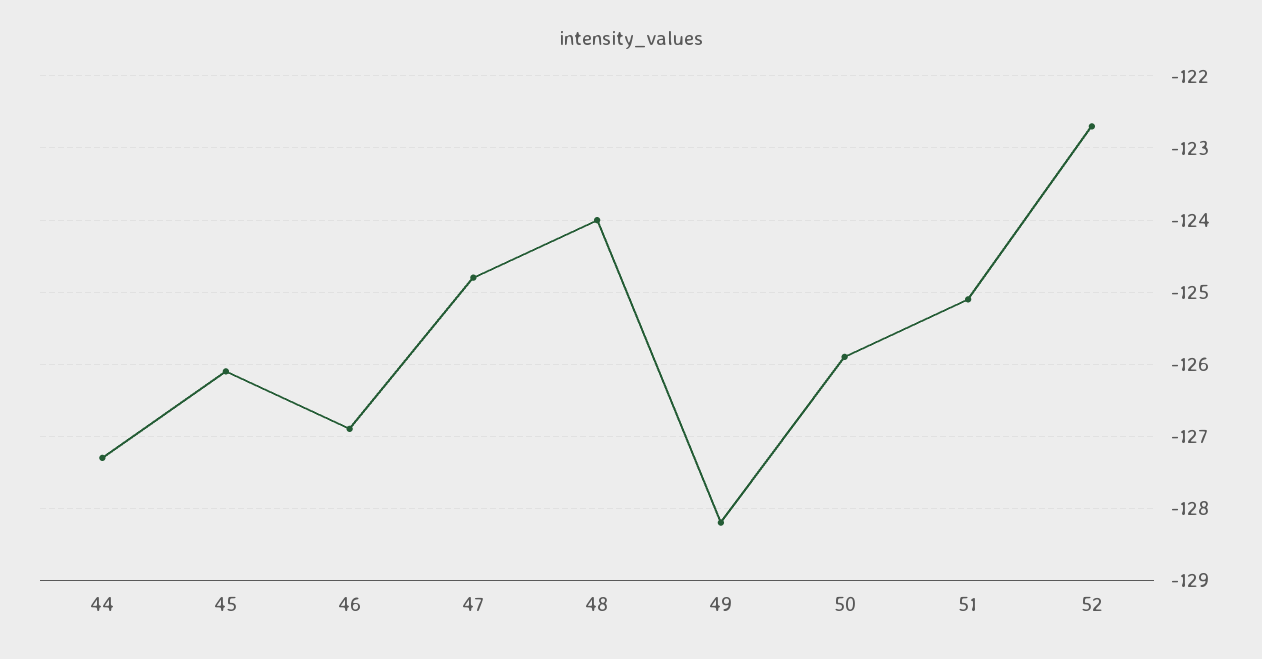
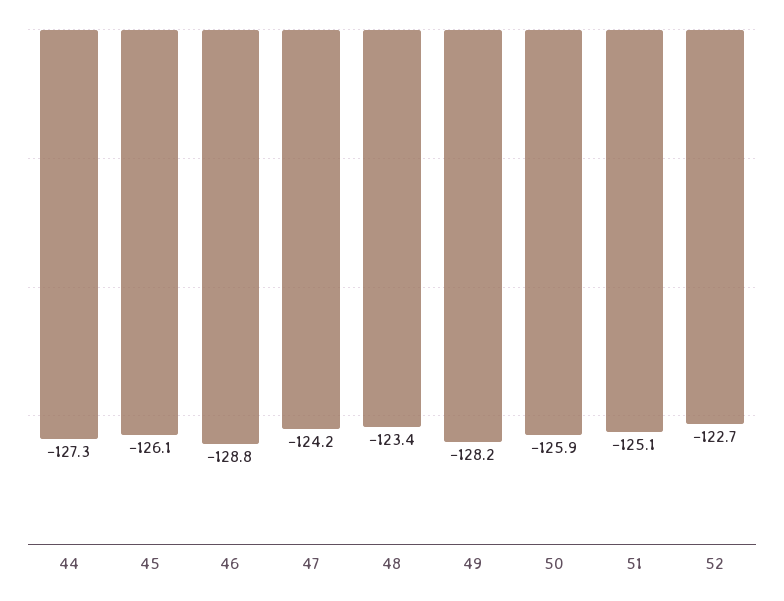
46: -126.9 -> -128.8
47: -124.8 -> -124.2
48: -124 -> -123.4

